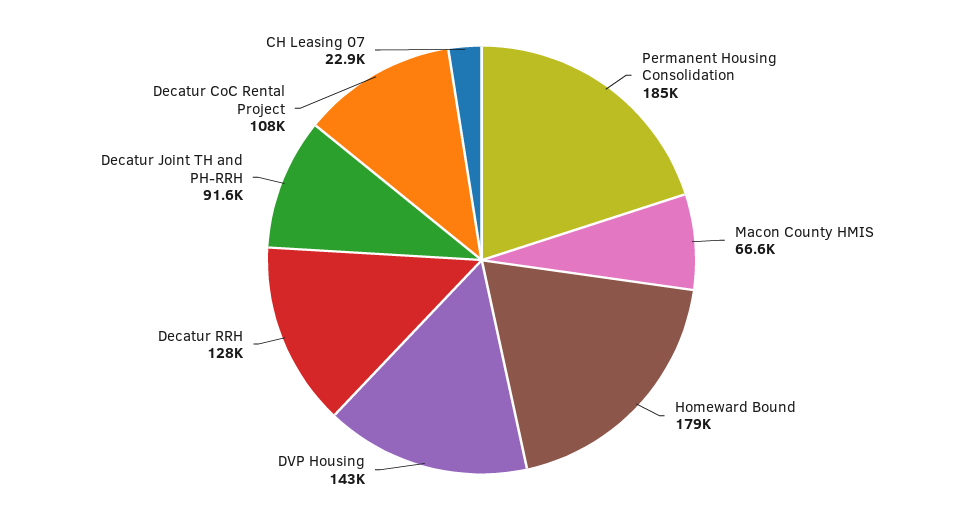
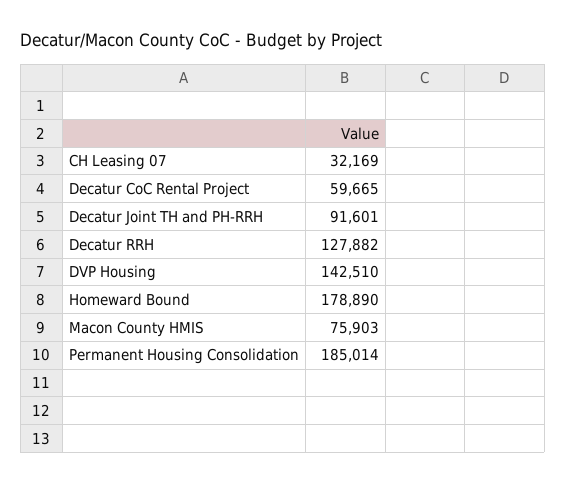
Macon County HMIS: 66600 -> 75903
Decatur CoC Rental Project: 108000 -> 59665
CH Leasing 07: 22900 -> 32169

